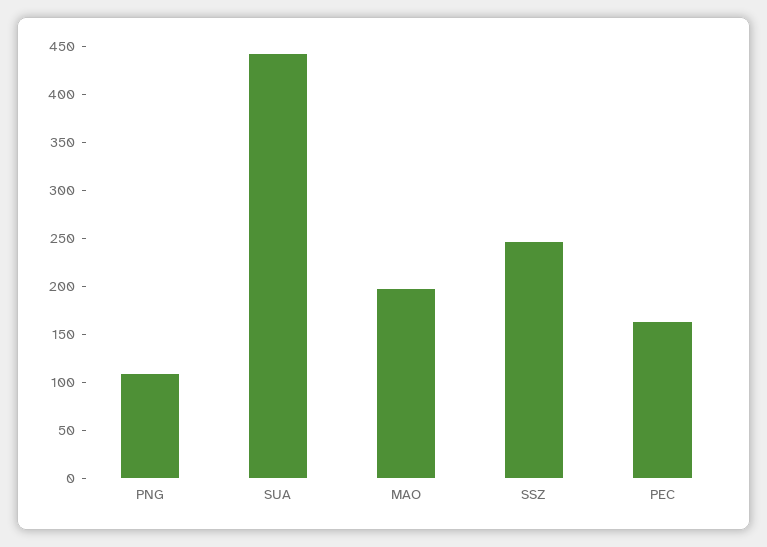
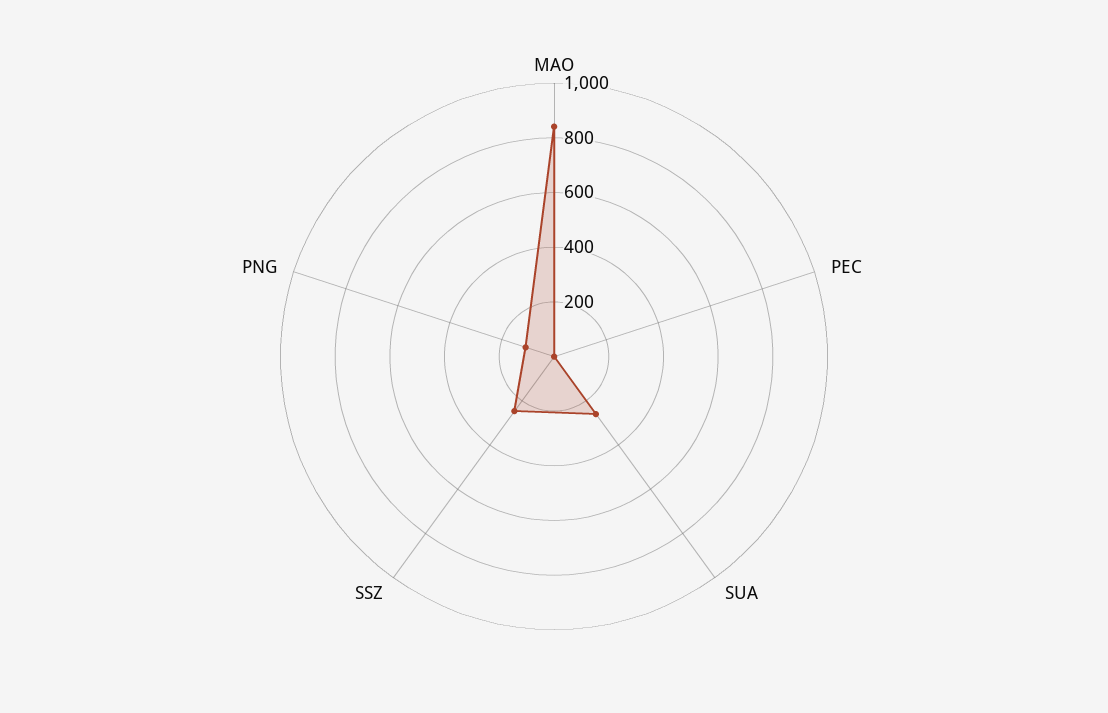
SUA: 440 -> 250
MAO: 200 -> 850
PEC: 160 -> 0

